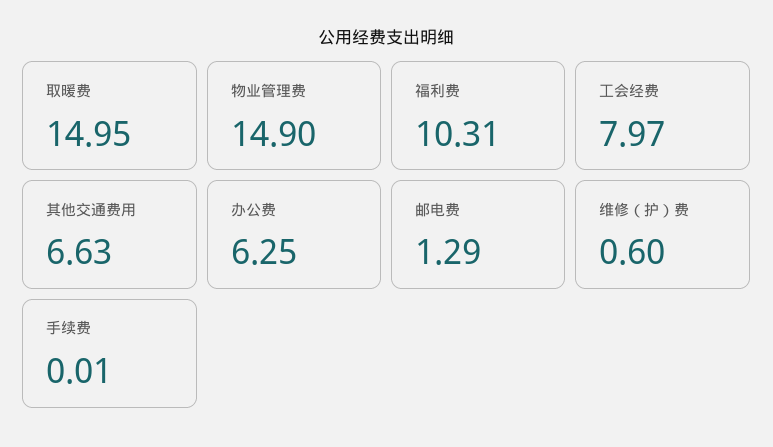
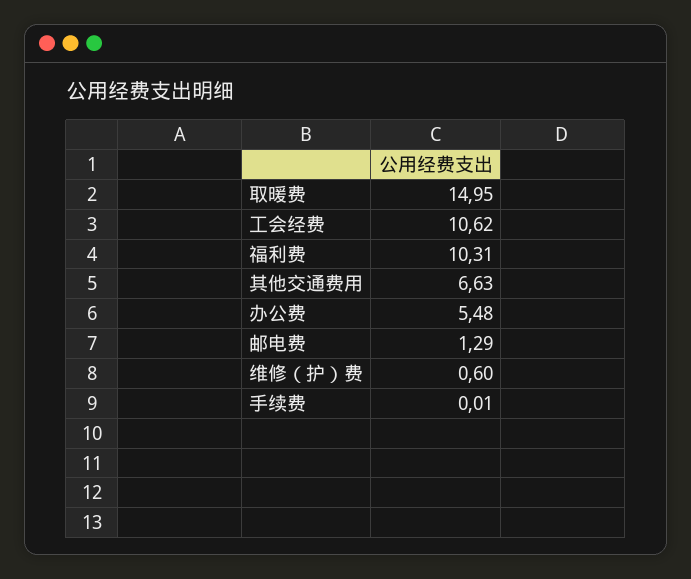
物业管理费: 14.9 -> none
工会经费: 7.97 -> 10.62
办公费: 6.25 -> 5.48

